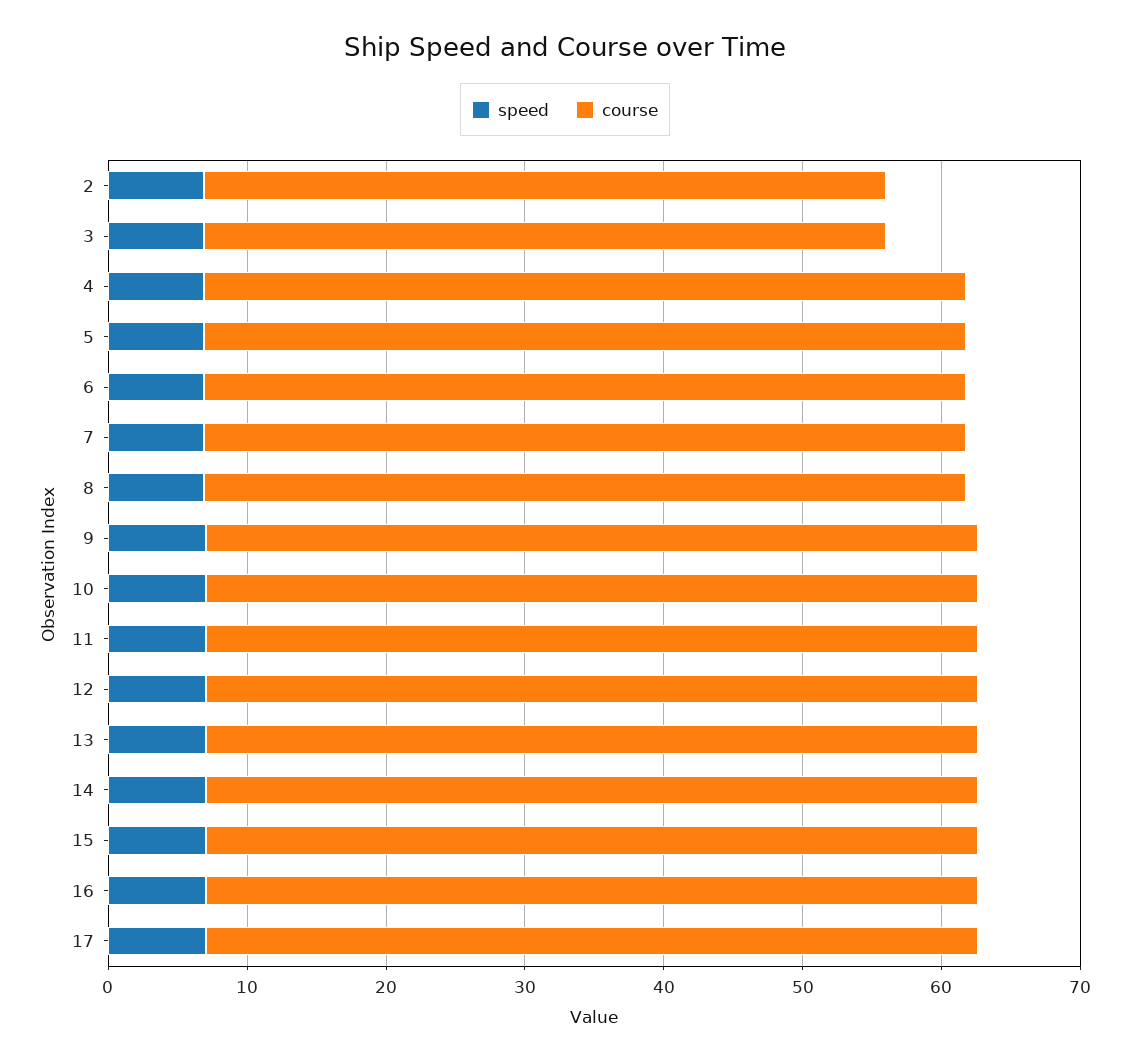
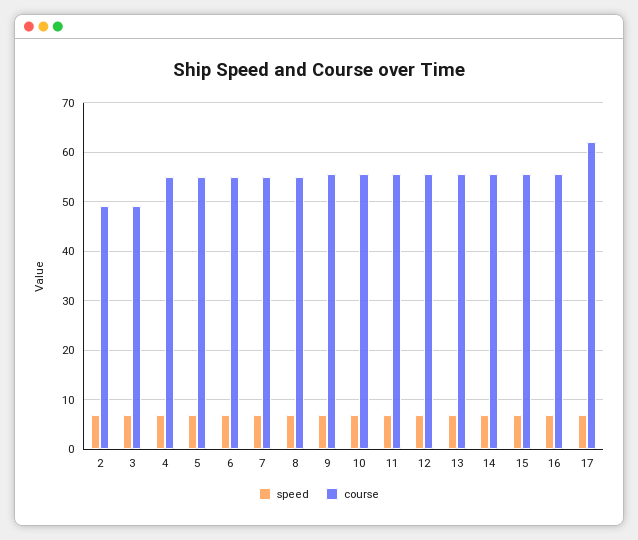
course, 17: 56 -> 62

